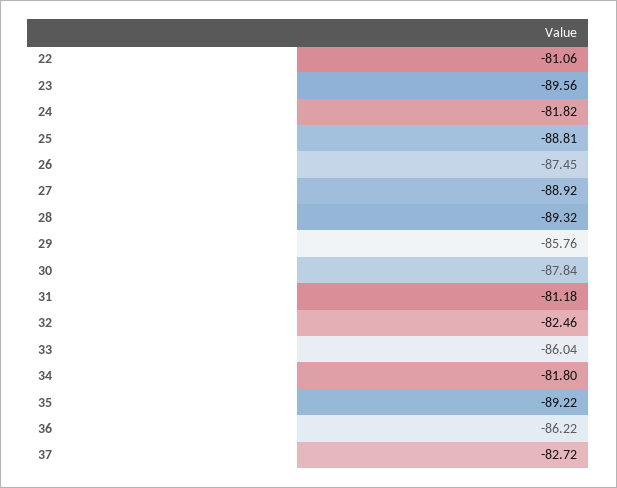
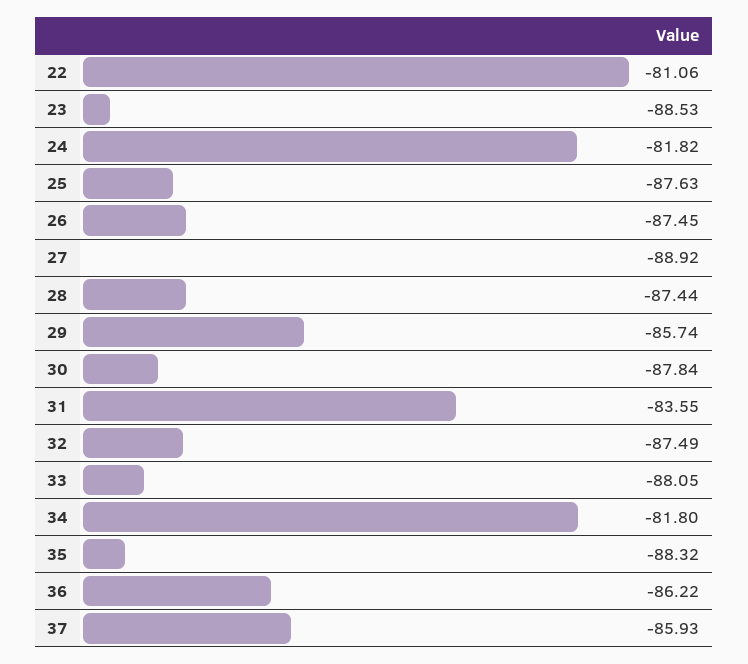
23: -89.56 -> -88.53
25: -88.81 -> -87.63
28: -89.32 -> -87.44
29: -85.76 -> -85.74
31: -81.18 -> -83.55
32: -82.46 -> -87.49
33: -86.04 -> -88.05
35: -89.22 -> -88.32
37: -82.72 -> -85.93

